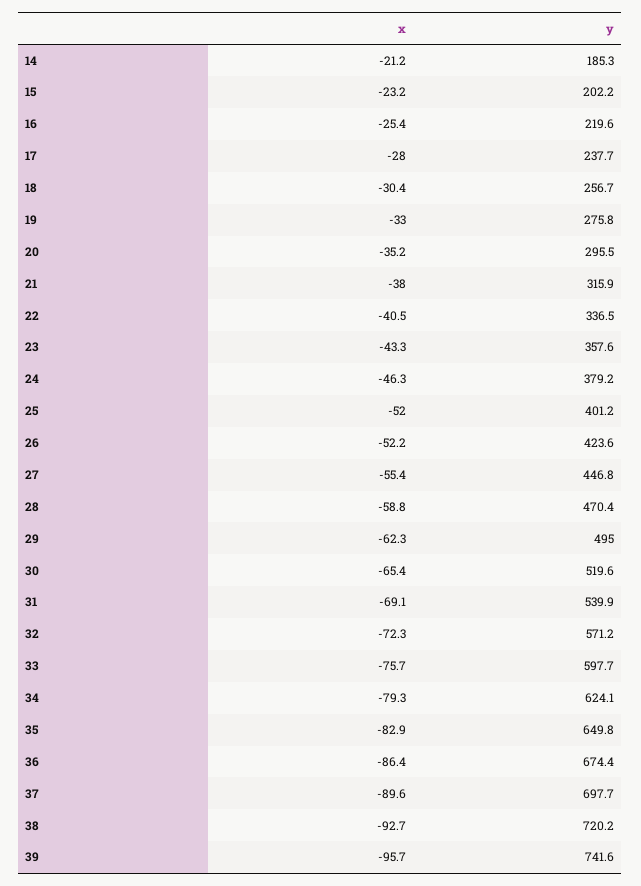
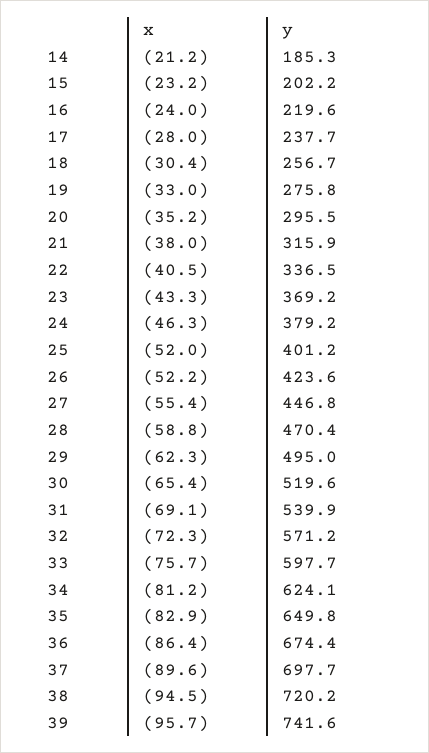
x, 16: -25.4 -> -24
y, 23: 357.6 -> 369.2
x, 34: -79.3 -> -81.2
x, 38: -92.7 -> -94.5

